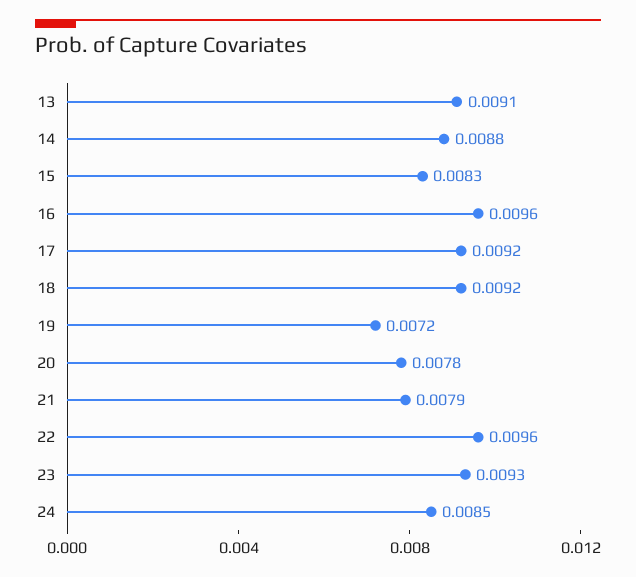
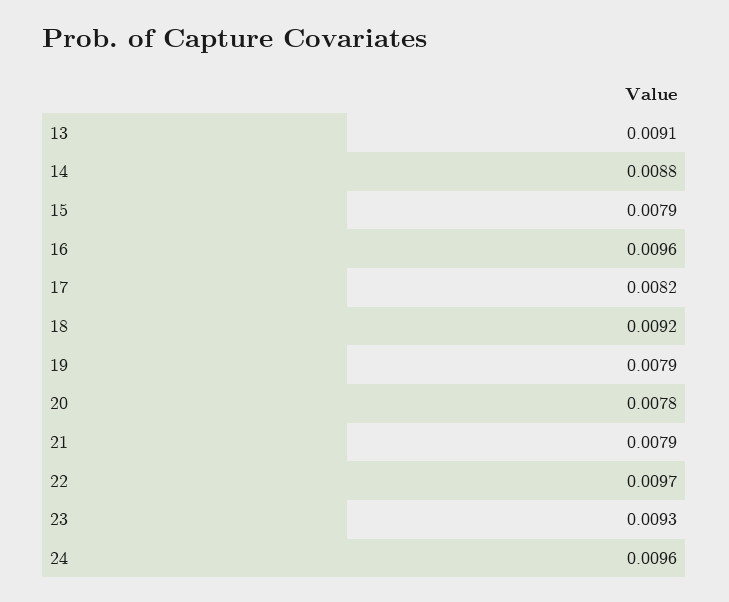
15: 0.0083 -> 0.0079
17: 0.0092 -> 0.0082
19: 0.0072 -> 0.0079
22: 0.0096 -> 0.0097
24: 0.0085 -> 0.0096

